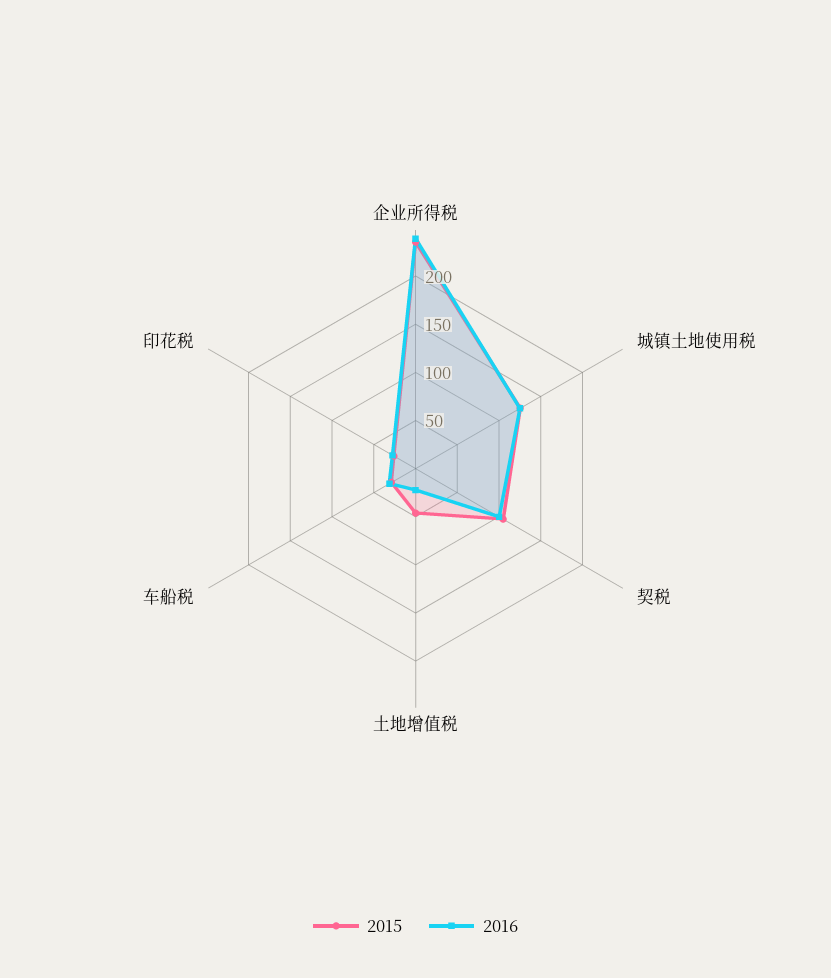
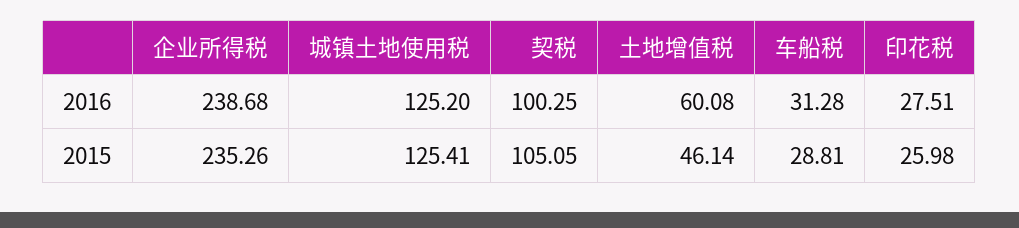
2016, 土地增值税: 20 -> 60.08

